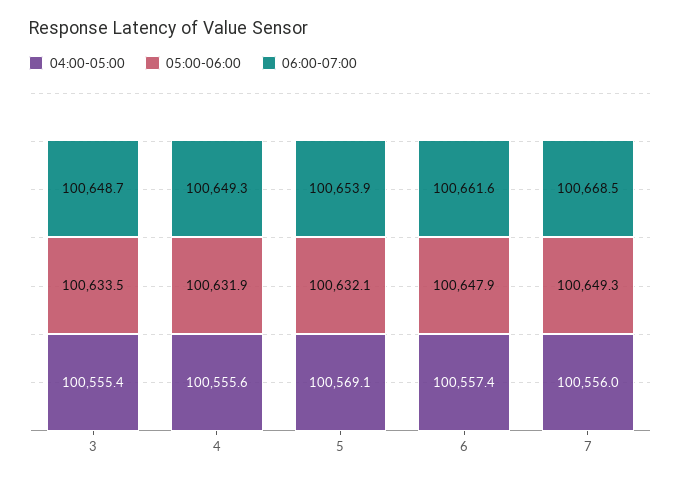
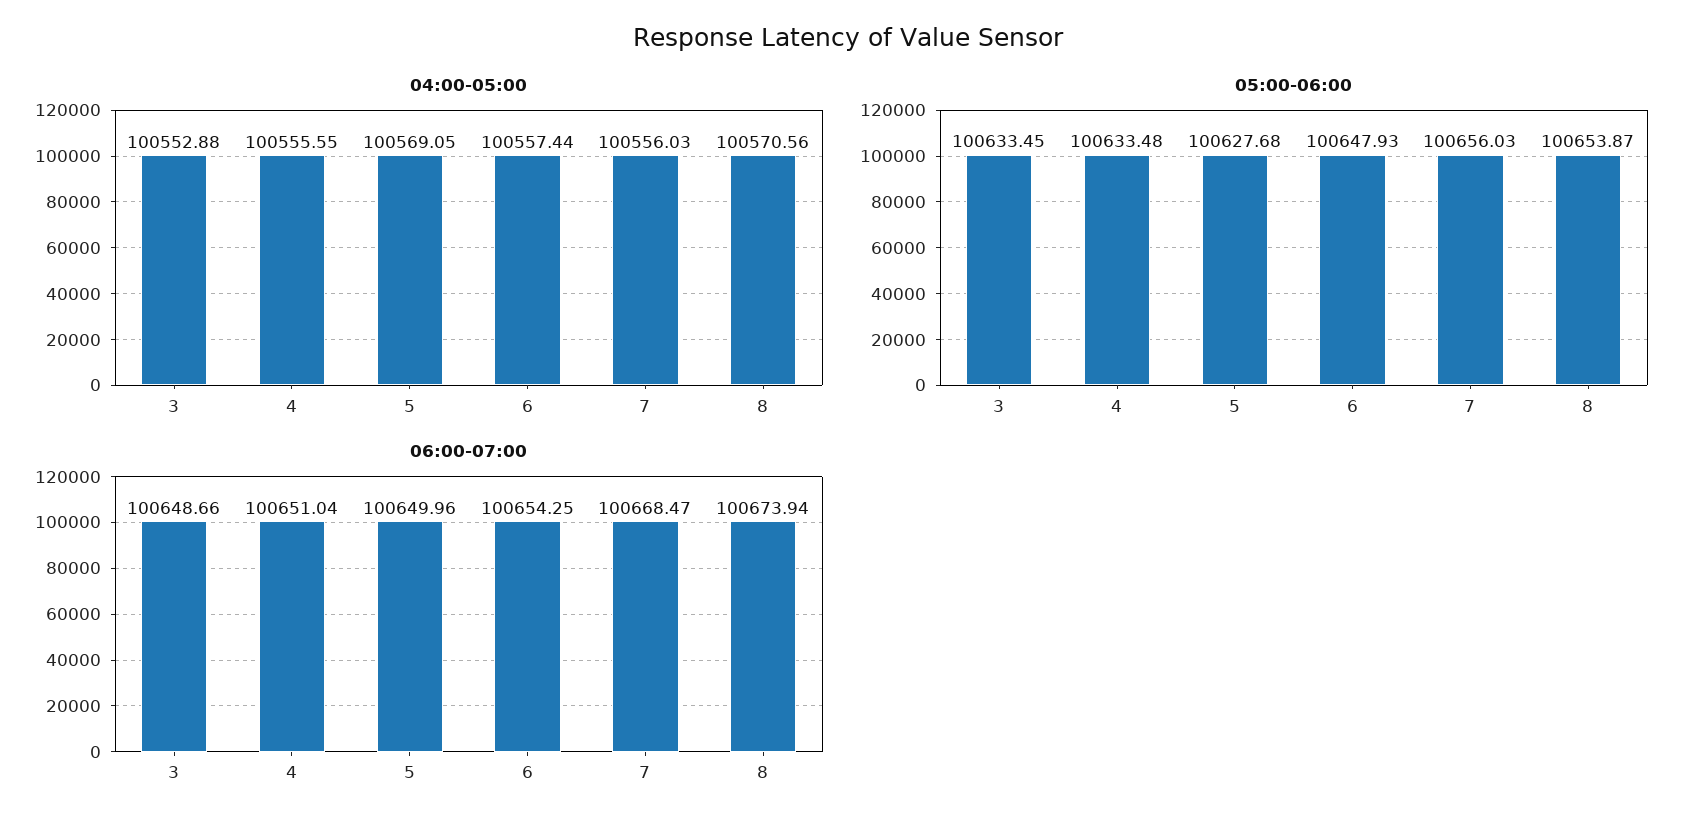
04:00-05:00, 3: 100555.4 -> 100552.88
05:00-06:00, 4: 100631.9 -> 100633.48
06:00-07:00, 4: 100649.3 -> 100651.04
05:00-06:00, 5: 100632.1 -> 100627.68
06:00-07:00, 5: 100653.9 -> 100649.96
06:00-07:00, 6: 100661.6 -> 100654.25
05:00-06:00, 7: 100649.3 -> 100656.03
04:00-05:00, 8: none -> 100570.56
05:00-06:00, 8: none -> 100653.87
06:00-07:00, 8: none -> 100673.94

